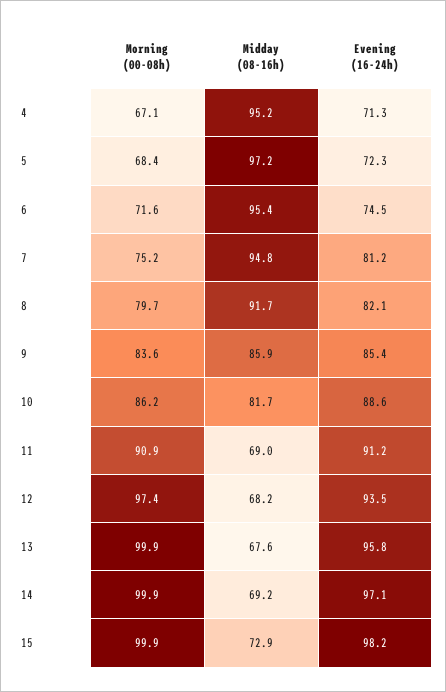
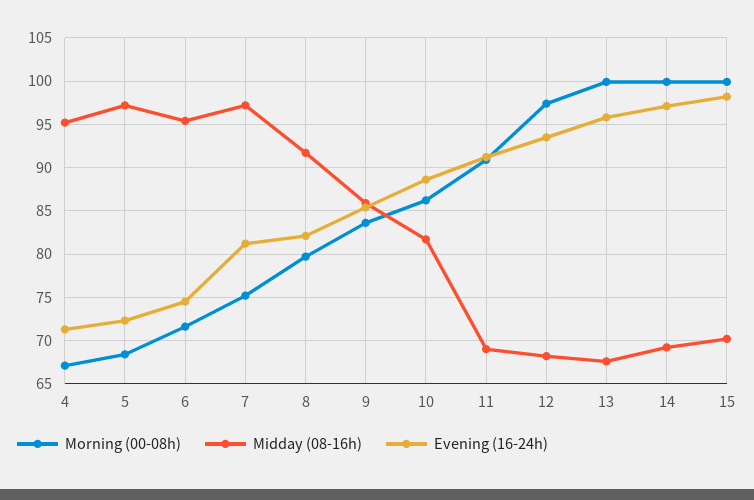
Midday (08-16h), 7: 94.8 -> 97
Midday (08-16h), 15: 72.9 -> 70

